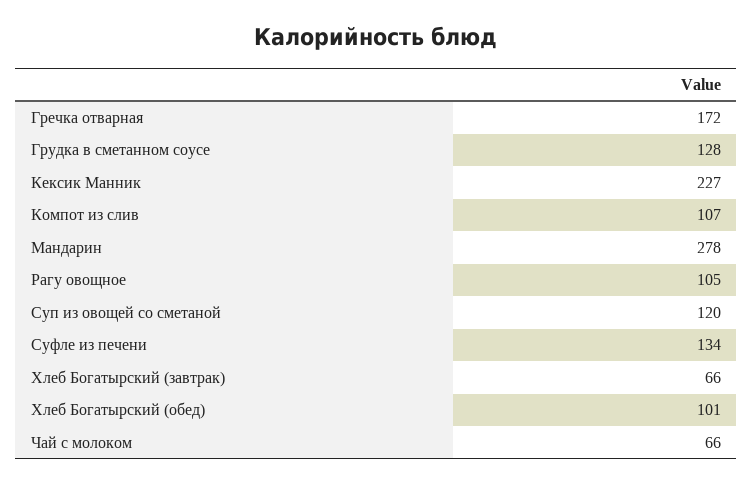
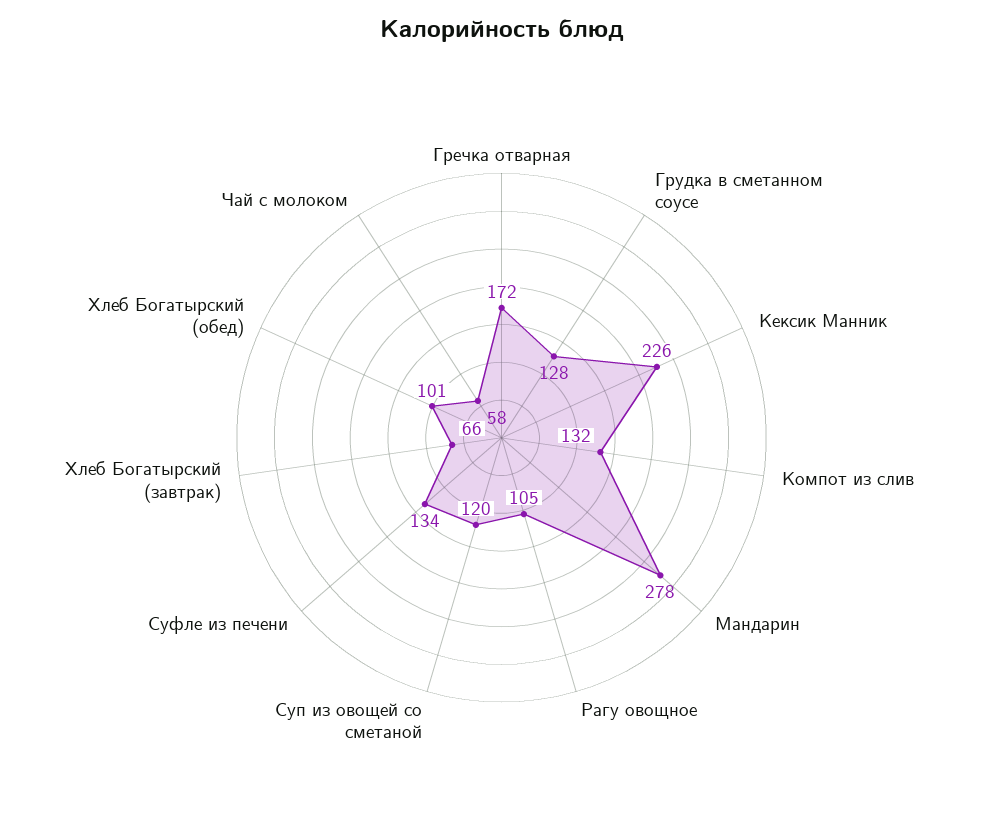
Кексик Манник: 227 -> 226
Компот из слив: 107 -> 132
Чай с молоком: 66 -> 58

